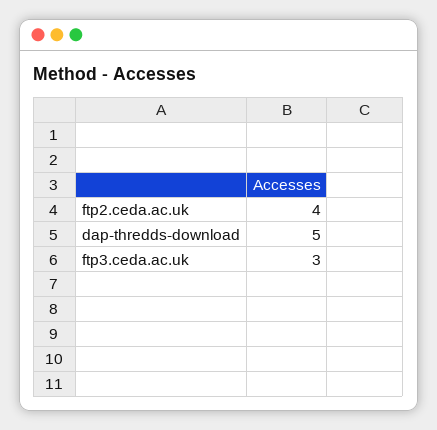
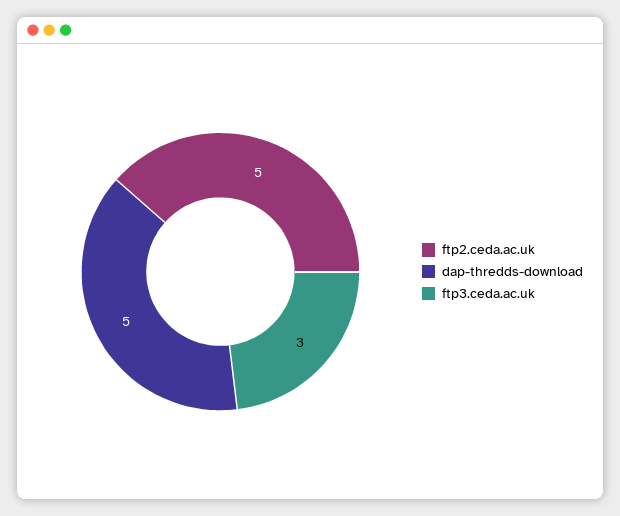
ftp2.ceda.ac.uk: 4 -> 5

